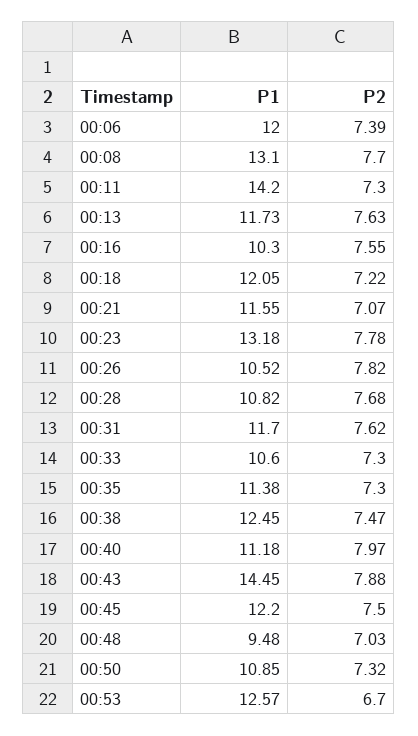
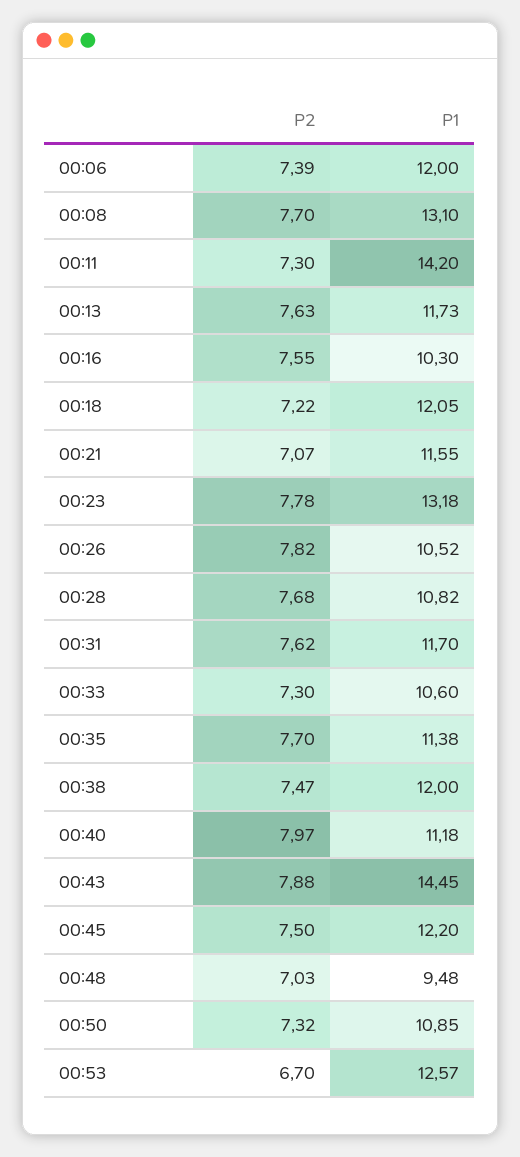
P2, 00:35: 7.3 -> 7.7
P1, 00:38: 12.45 -> 12

